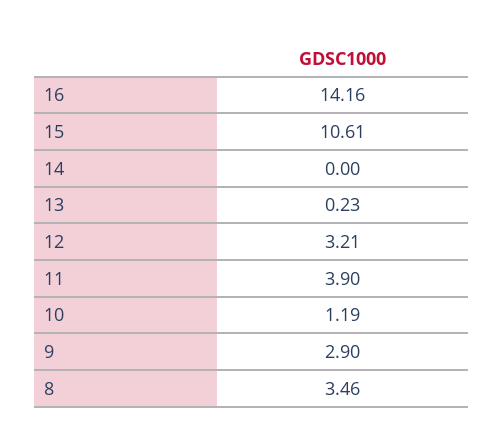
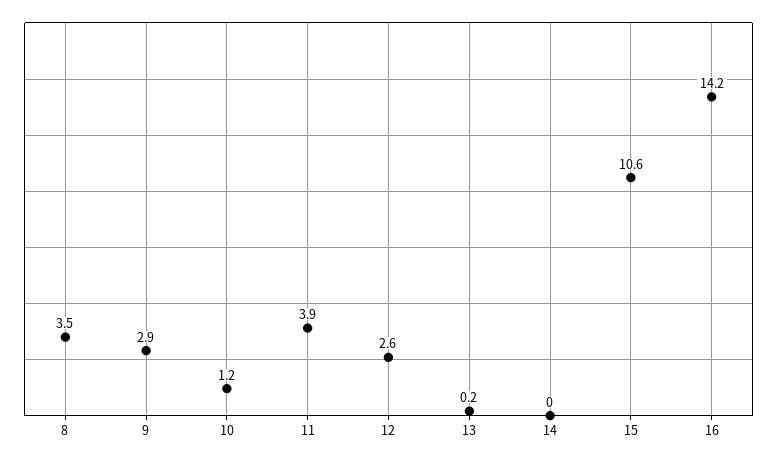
12: 3.21 -> 2.6

